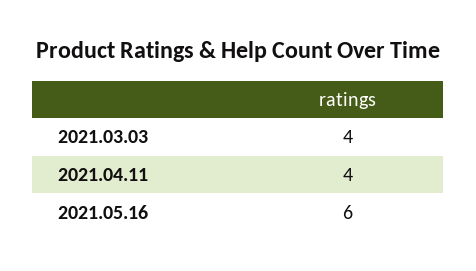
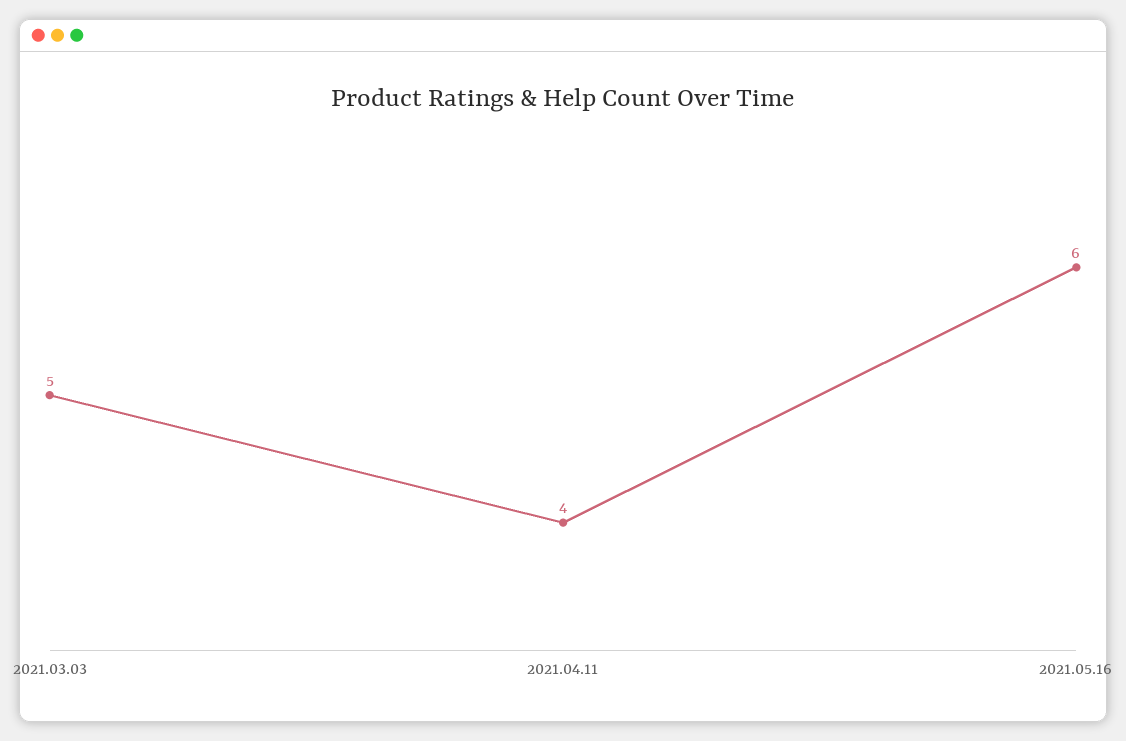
2021.03.03: 4 -> 5

